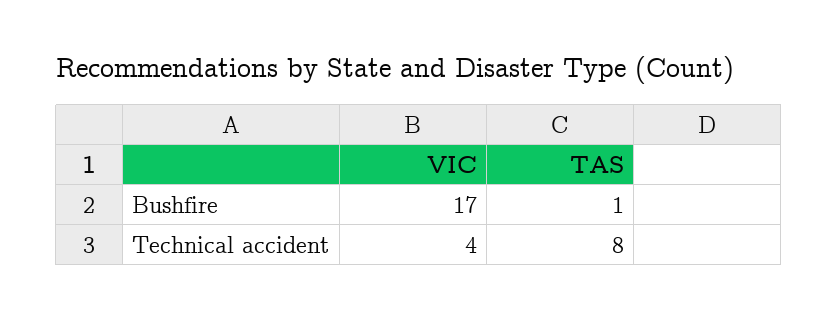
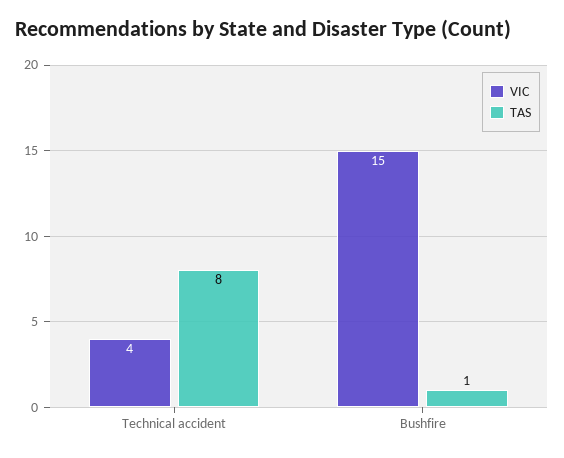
VIC, Bushfire: 17 -> 15

